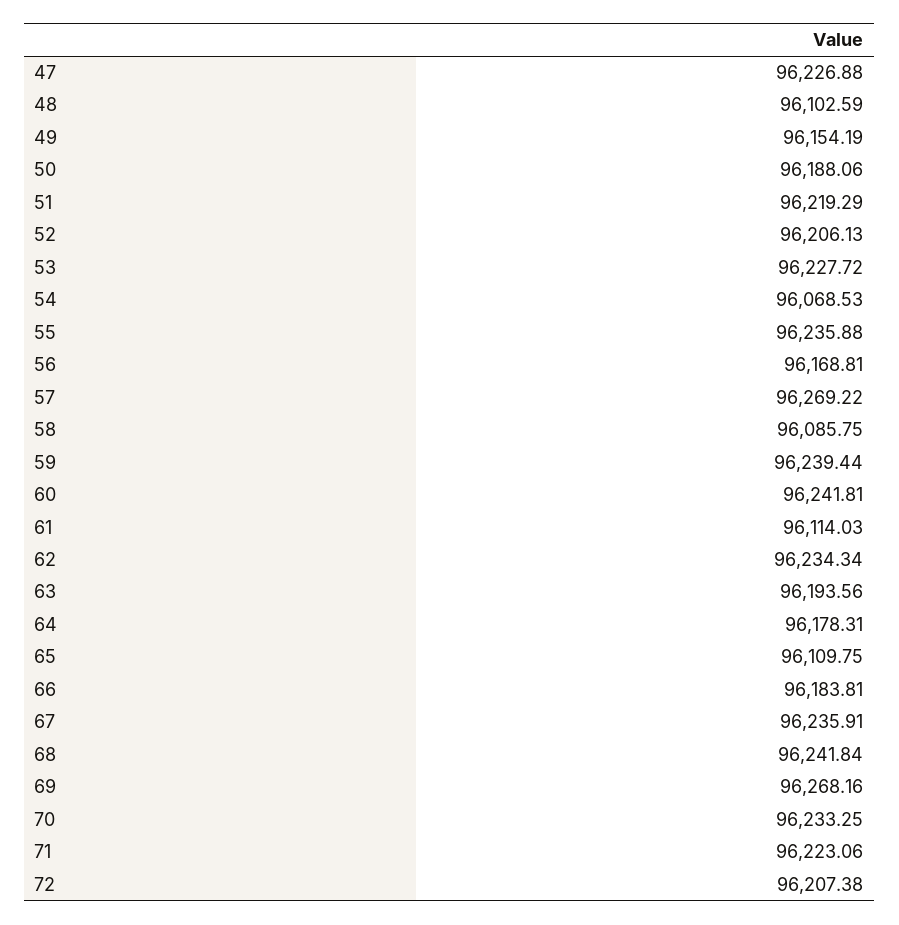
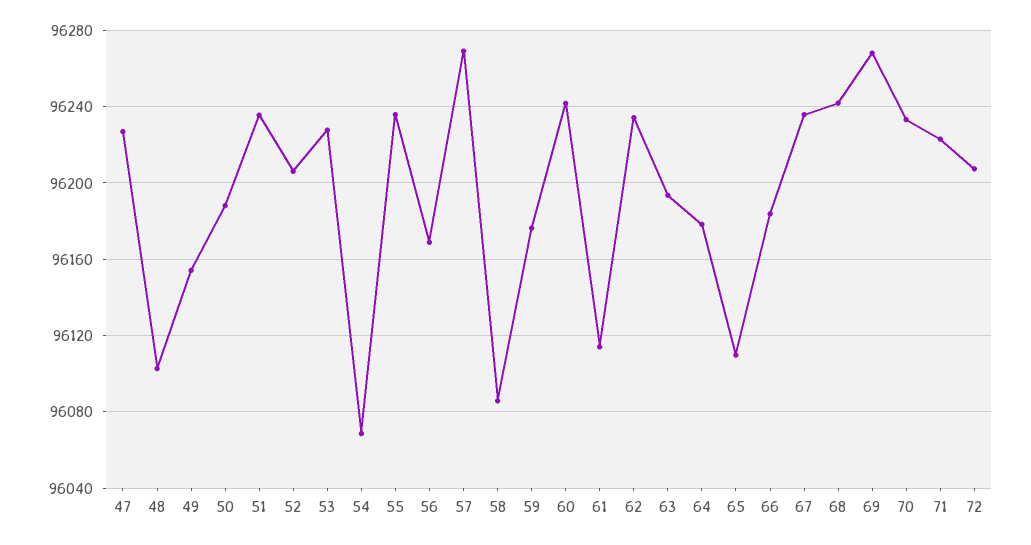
51: 96219.29 -> 96235
59: 96239.44 -> 96175

